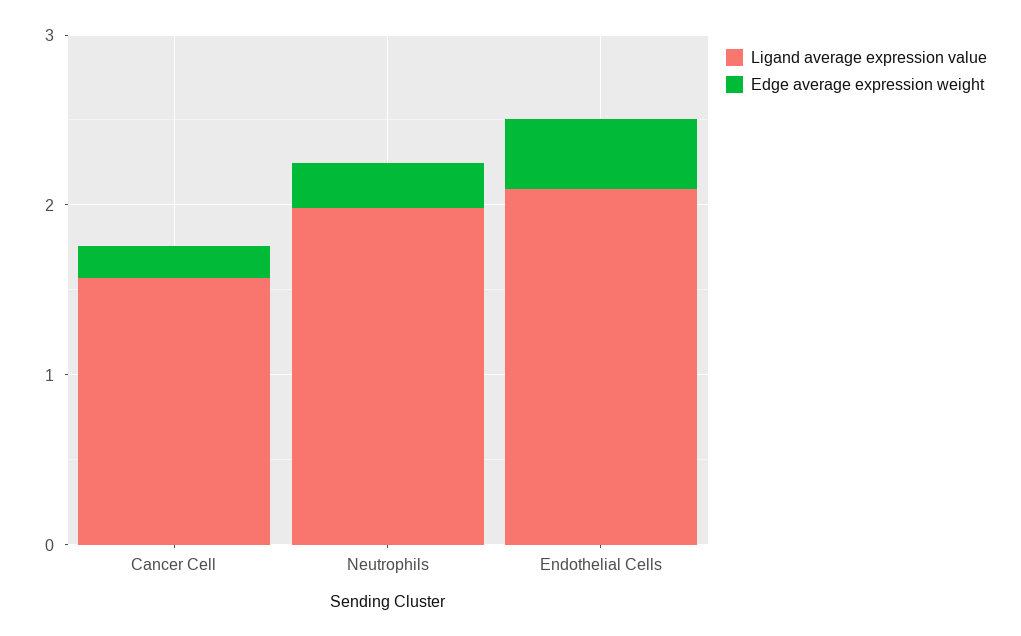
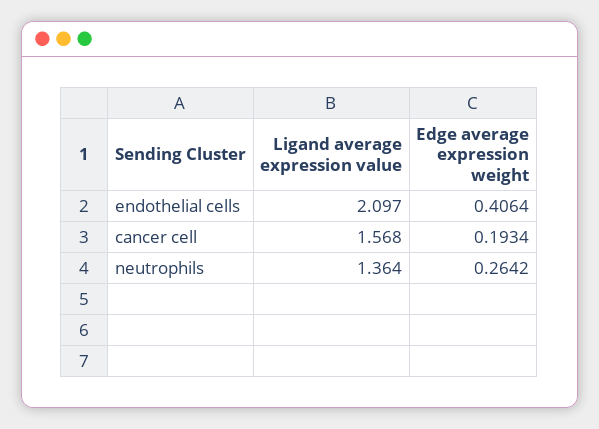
Ligand average expression value, Neutrophils: 2 -> 1.364

